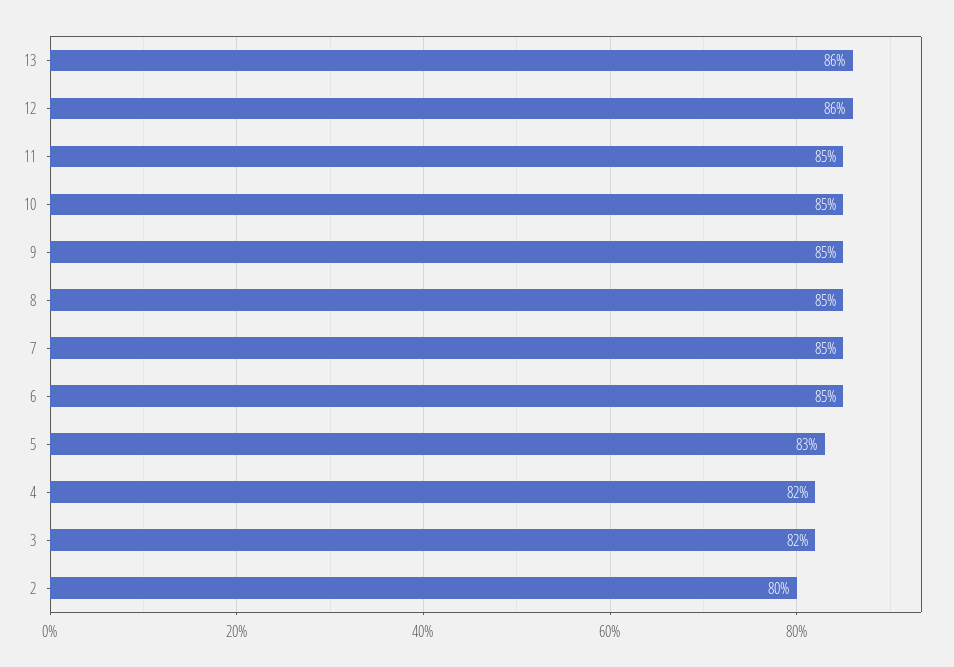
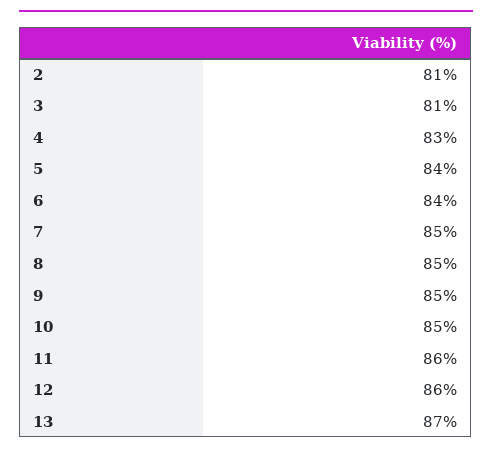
13: 86 -> 87
11: 85 -> 86
6: 85 -> 84
5: 83 -> 84
4: 82 -> 83
3: 82 -> 81
2: 80 -> 81

